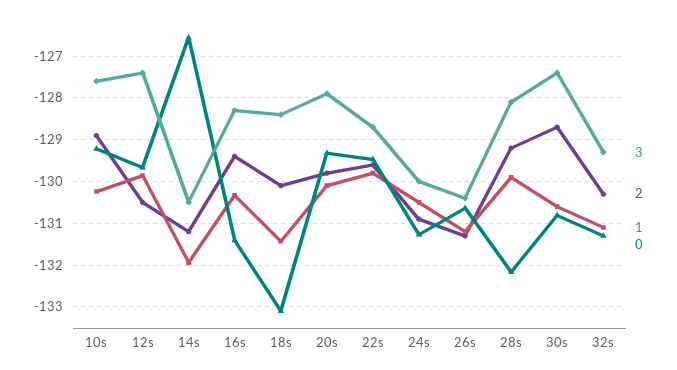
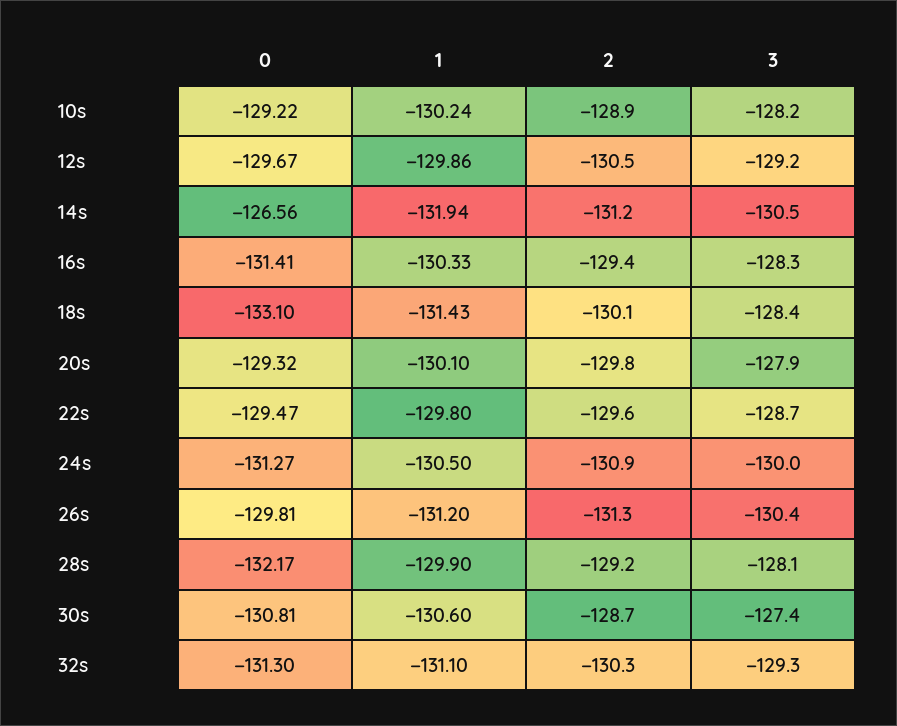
3, 10s: -127.6 -> -128.2
3, 12s: -127.4 -> -129.2
0, 26s: -130.6 -> -129.81

